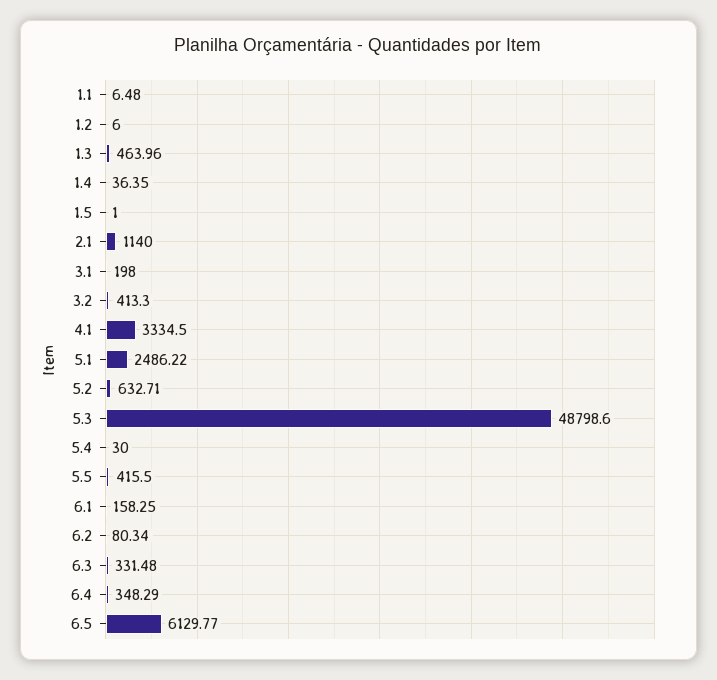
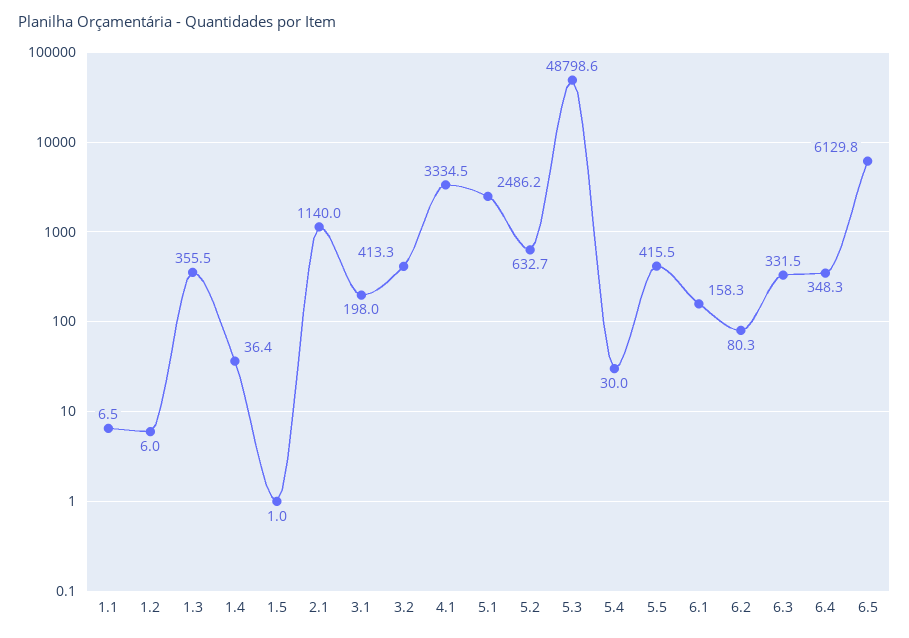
1.3: 463.96 -> 355.5

